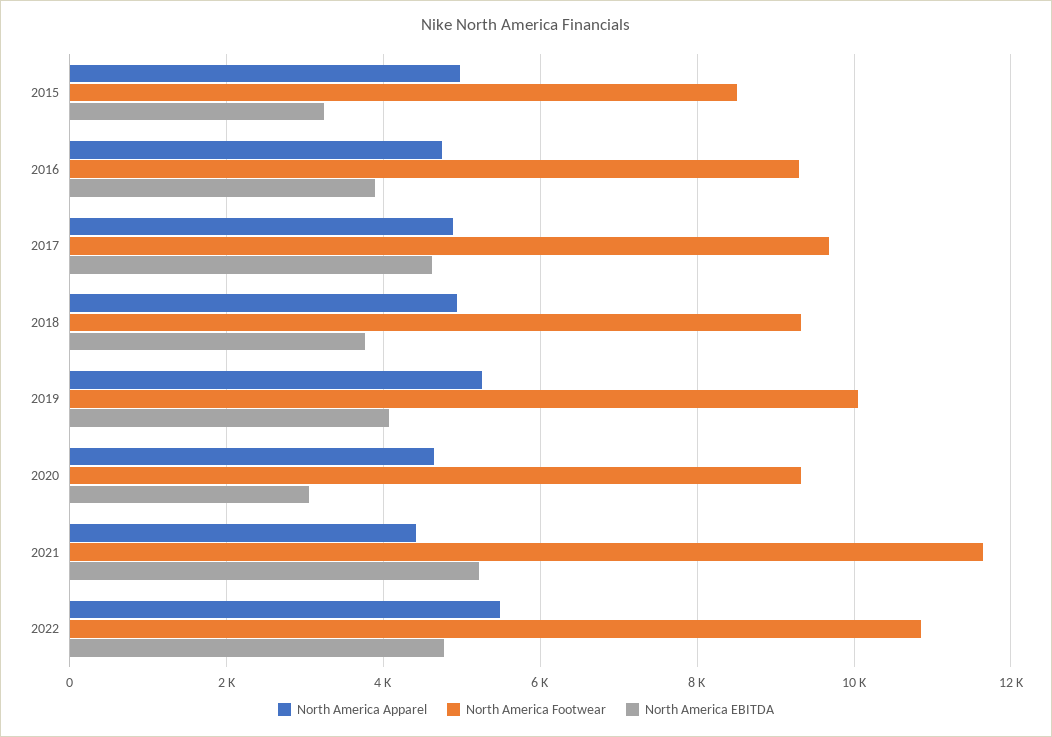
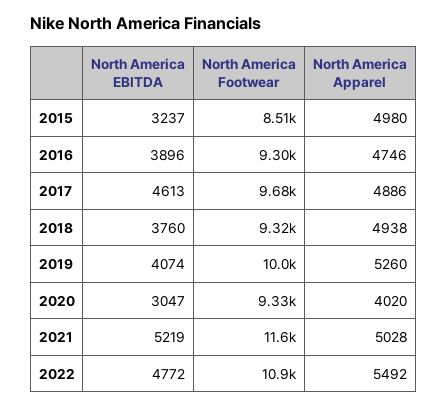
North America Apparel, 2020: 4600 -> 4020
North America Apparel, 2021: 4400 -> 5028

